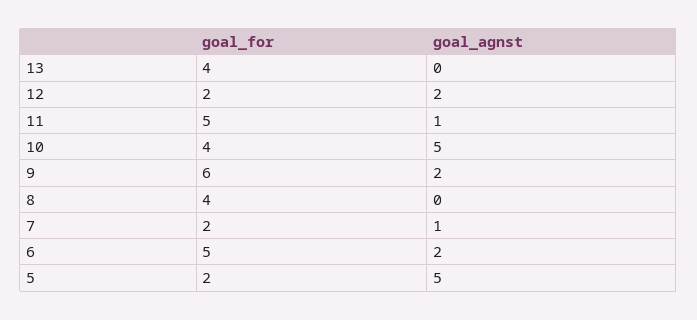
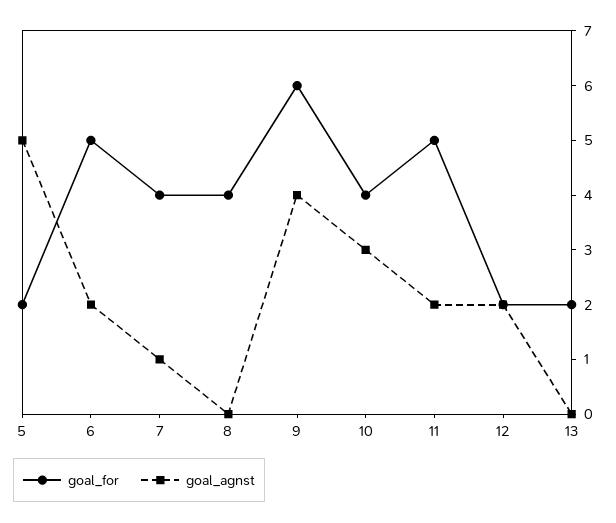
goal_for, 13: 4 -> 2
goal_agnst, 11: 1 -> 2
goal_agnst, 10: 5 -> 3
goal_agnst, 9: 2 -> 4
goal_for, 7: 2 -> 4

